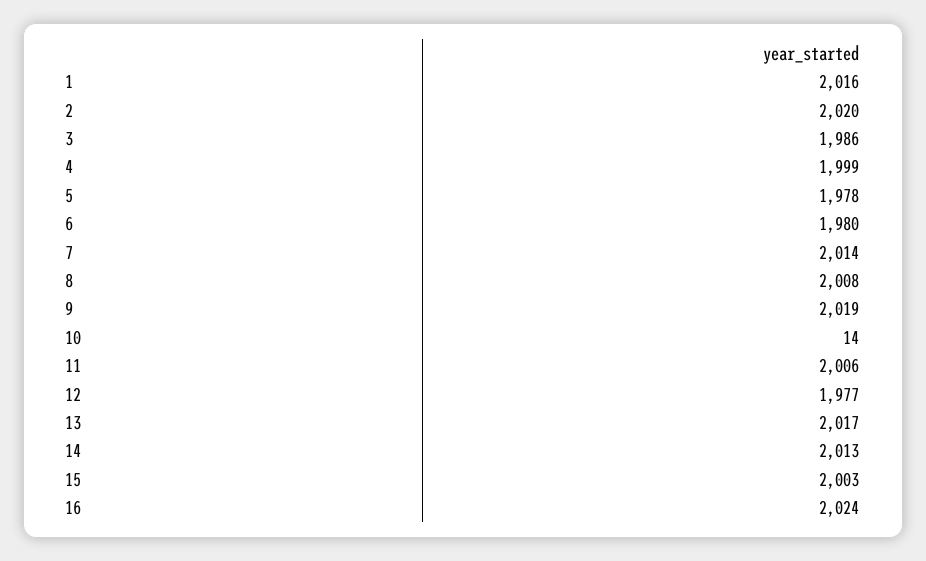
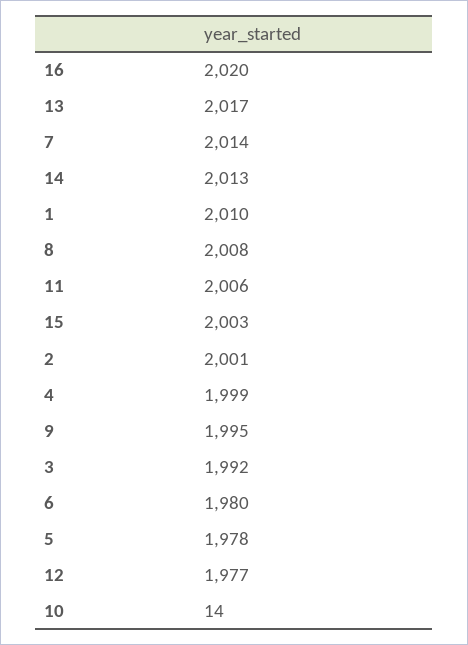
1: 2016 -> 2010
2: 2020 -> 2001
3: 1986 -> 1992
9: 2019 -> 1995
16: 2024 -> 2020

